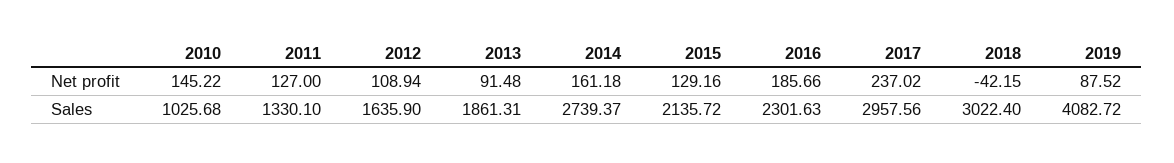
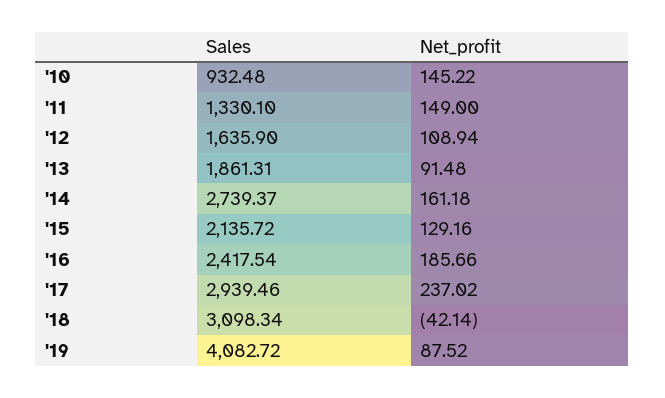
2011, Net profit: 127 -> 149
2018, Net profit: -42.15 -> -42.14
2010, Sales: 1025.68 -> 932.48
2016, Sales: 2301.63 -> 2417.54
2017, Sales: 2957.56 -> 2939.46
2018, Sales: 3022.4 -> 3098.34

